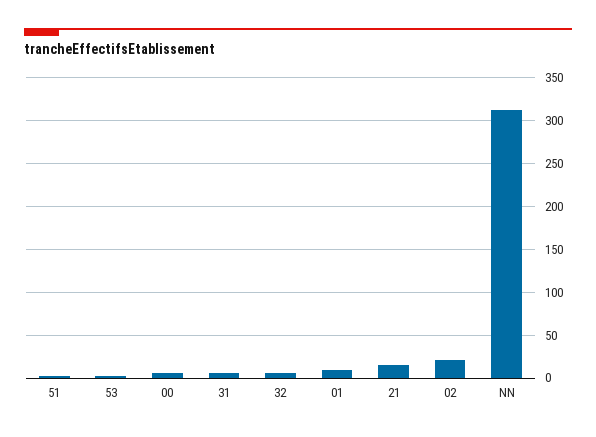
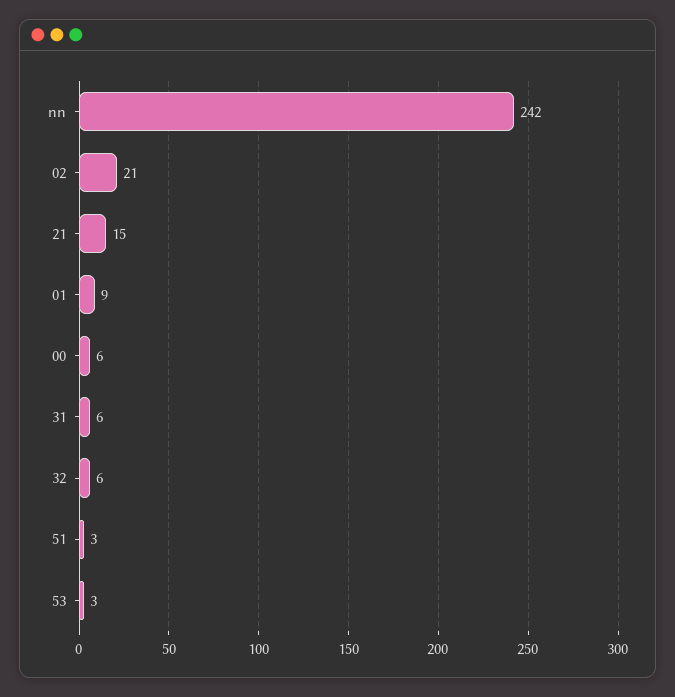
NN: 310 -> 242

